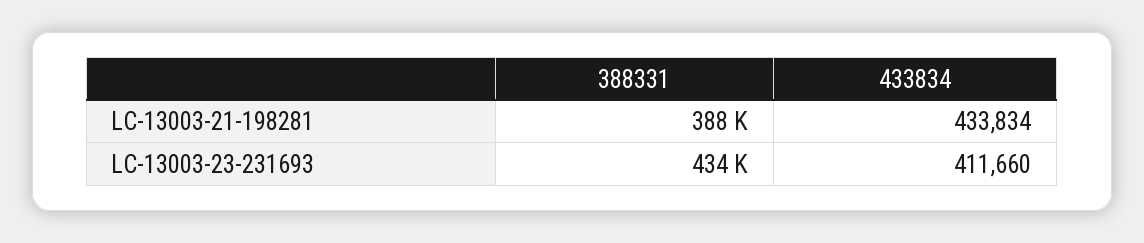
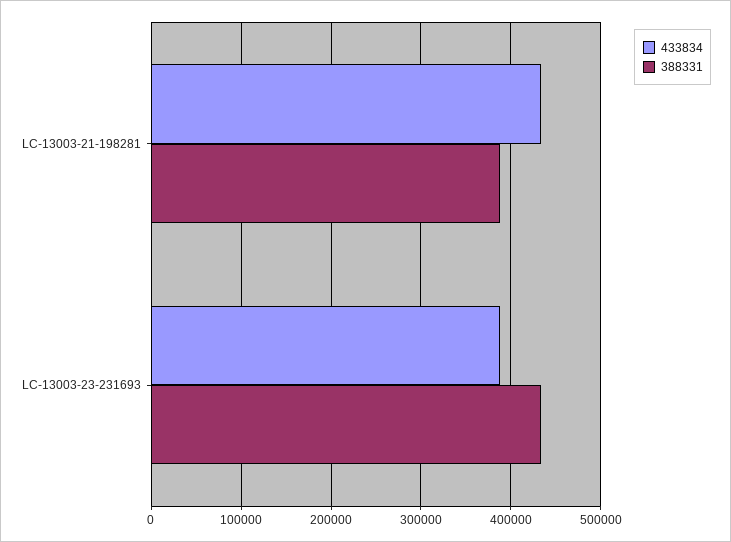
433834, LC-13003-23-231693: 411660 -> 390000

